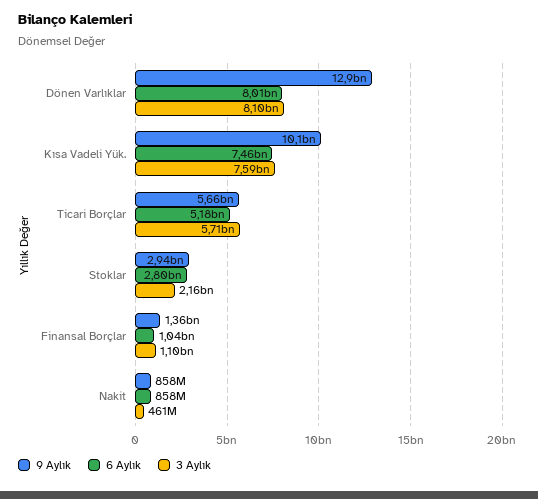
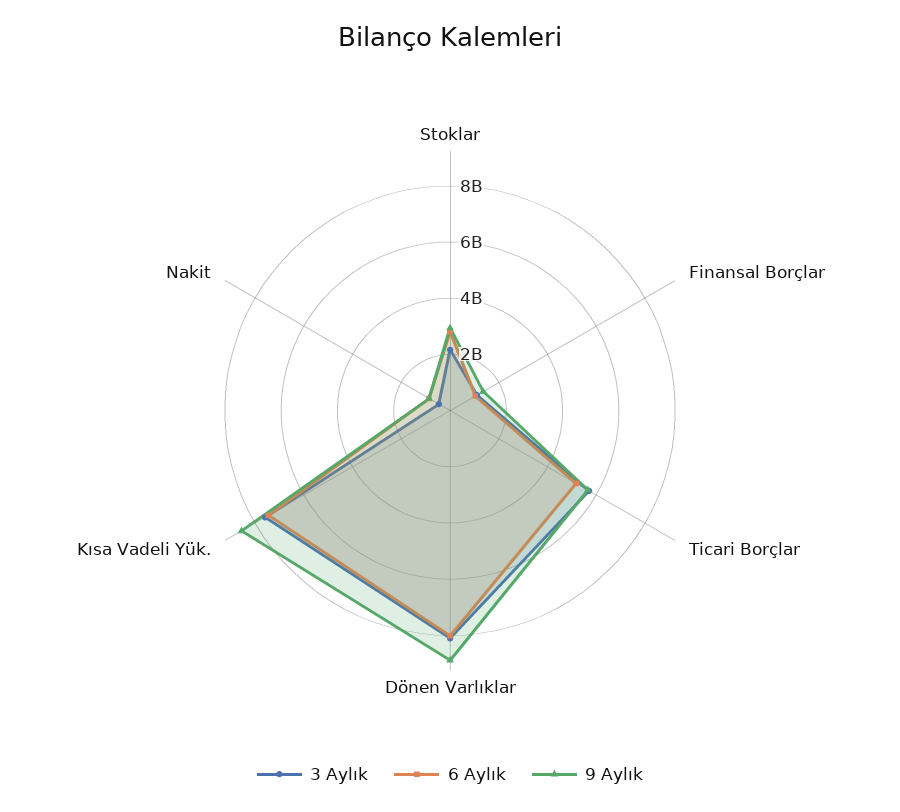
9 Aylık, Dönen Varlıklar: 12900000000 -> 9000000000
9 Aylık, Kısa Vadeli Yük.: 10100000000 -> 8500000000

